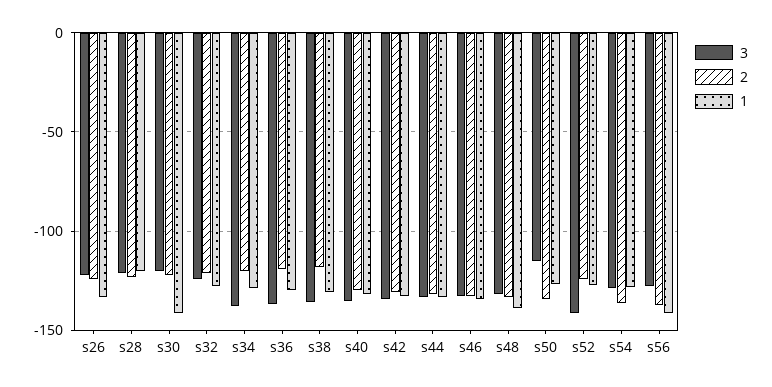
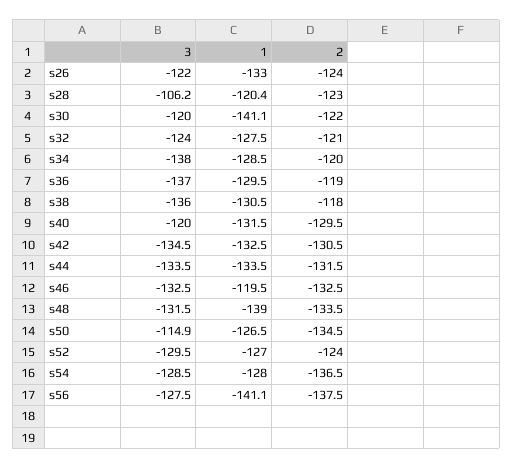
3, s28: -120 -> -106.2
3, s40: -135 -> -120
1, s46: -135 -> -119.5
3, s52: -140 -> -129.5

